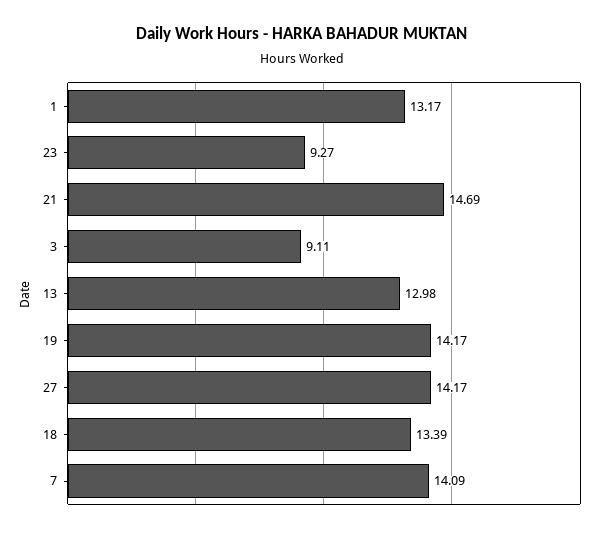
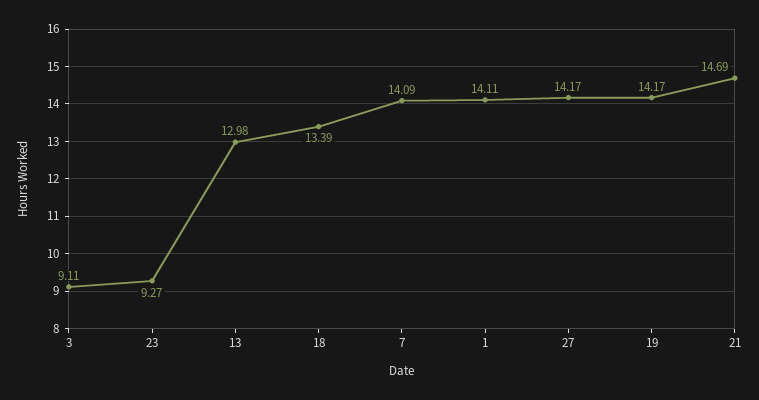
1: 13.17 -> 14.11

